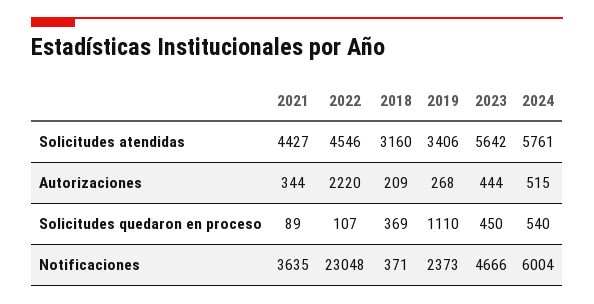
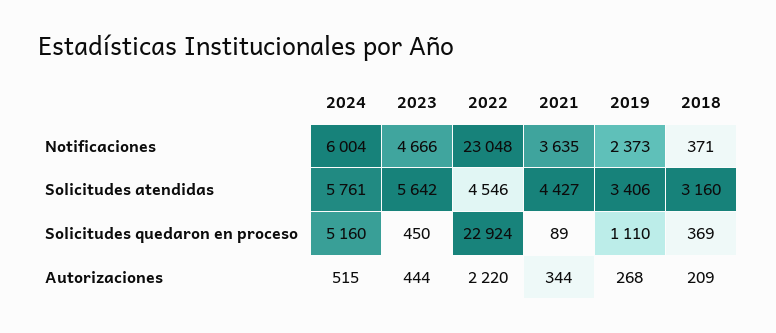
2022, Solicitudes quedaron en proceso: 107 -> 22924
2024, Solicitudes quedaron en proceso: 540 -> 5160

